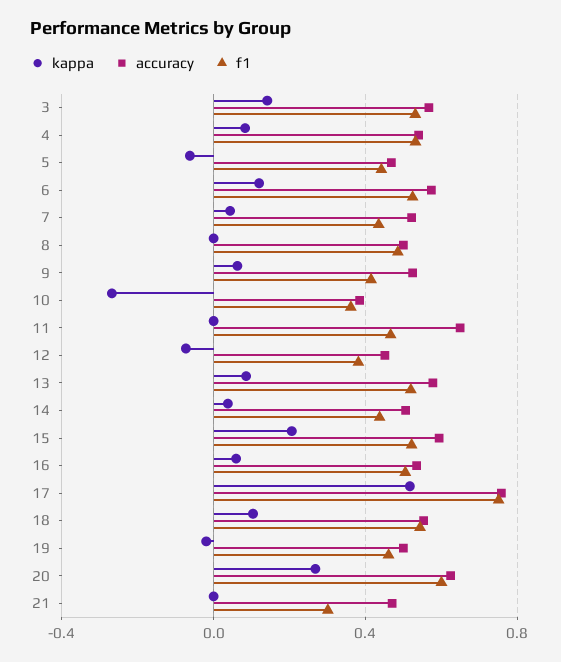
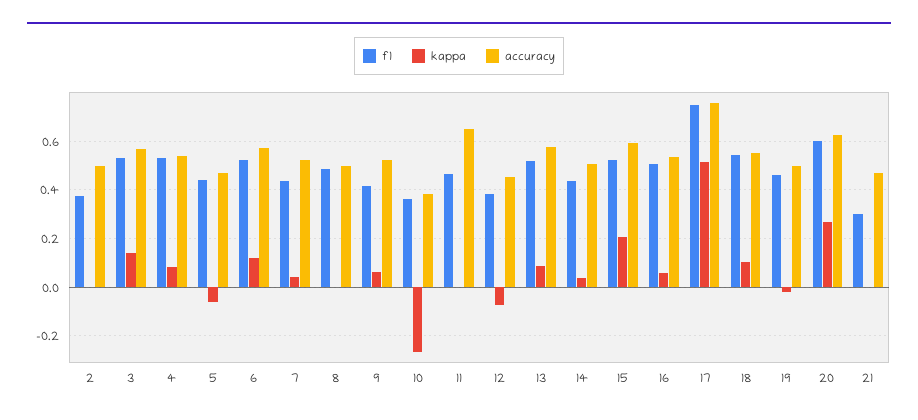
f1, 2: none -> 0.375
kappa, 2: none -> 0
accuracy, 2: none -> 0.5

